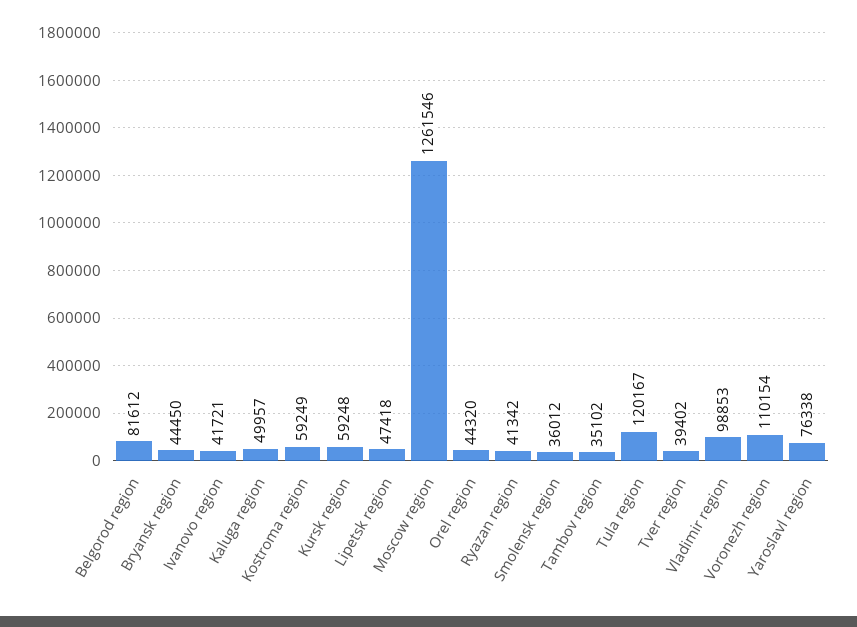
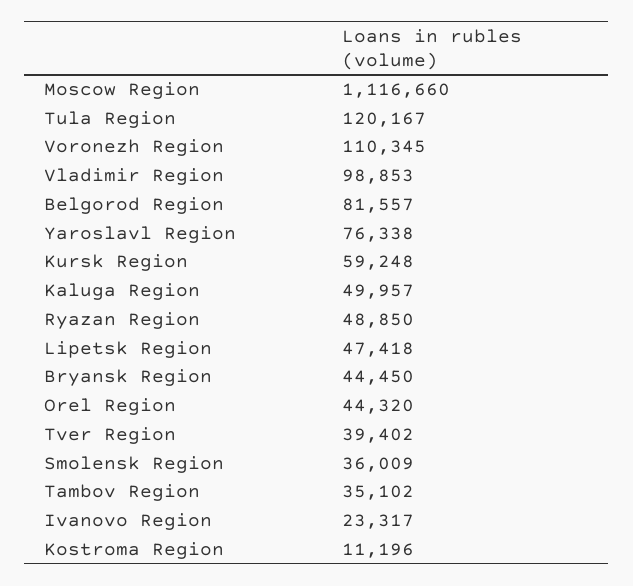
Belgorod region: 81612 -> 81557
Ivanovo region: 41721 -> 23317
Kostroma region: 59249 -> 11196
Moscow region: 1261546 -> 1116660
Ryazan region: 41342 -> 48850
Smolensk region: 36012 -> 36009
Voronezh region: 110154 -> 110345

